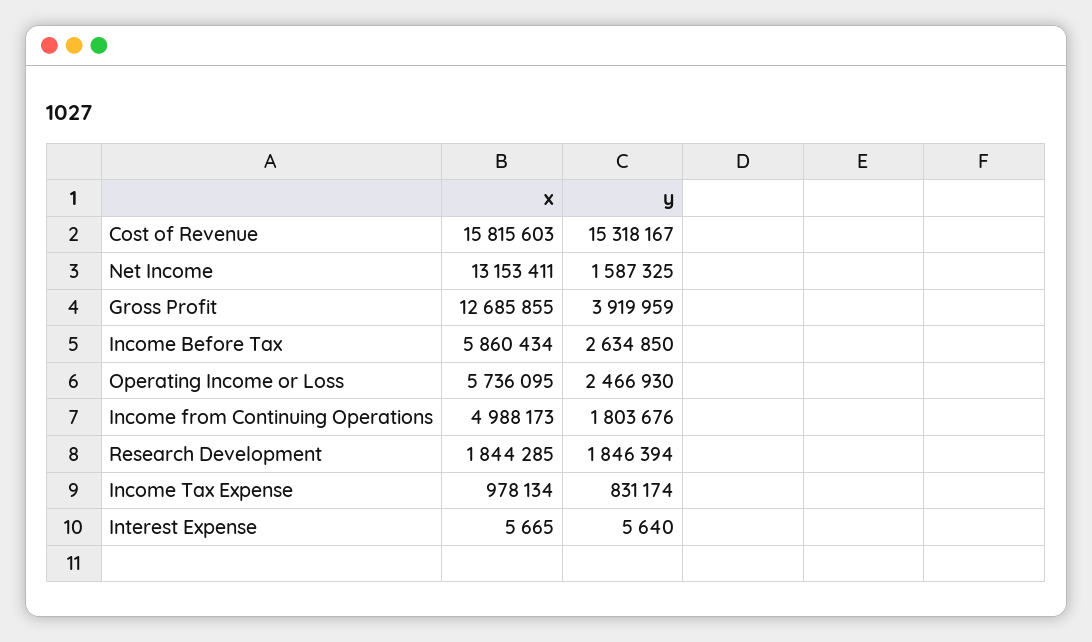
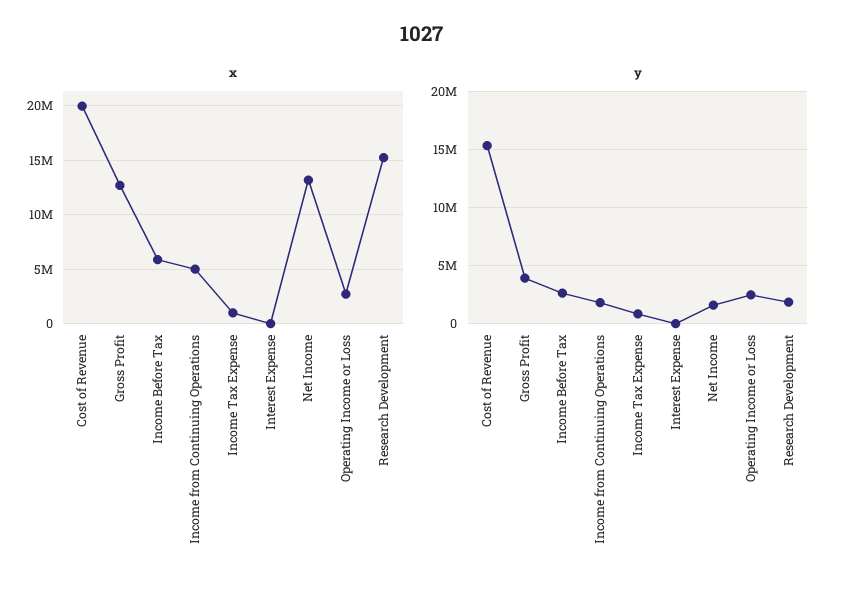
x, Cost of Revenue: 15815603 -> 20000000
x, Operating Income or Loss: 5736095 -> 3000000
x, Research Development: 1844285 -> 15000000

